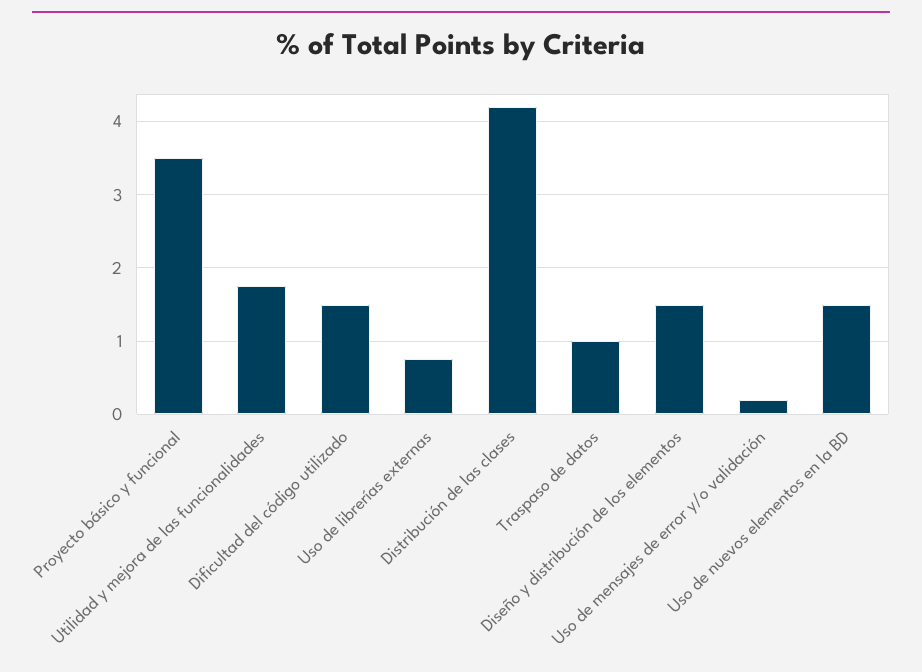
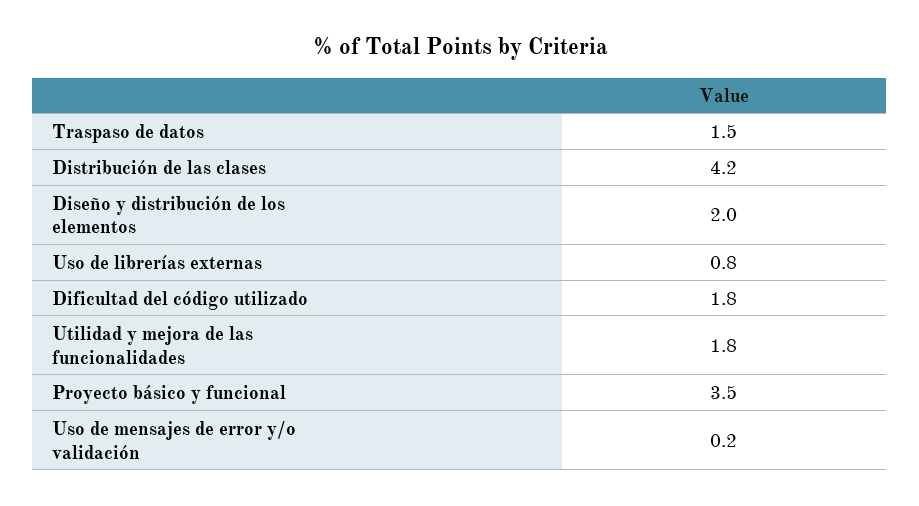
Dificultad del código utilizado: 1.5 -> 1.8
Traspaso de datos: 1 -> 1.5
Diseño y distribución de los elementos: 1.5 -> 2
Uso de nuevos elementos en la BD: 1.5 -> none

